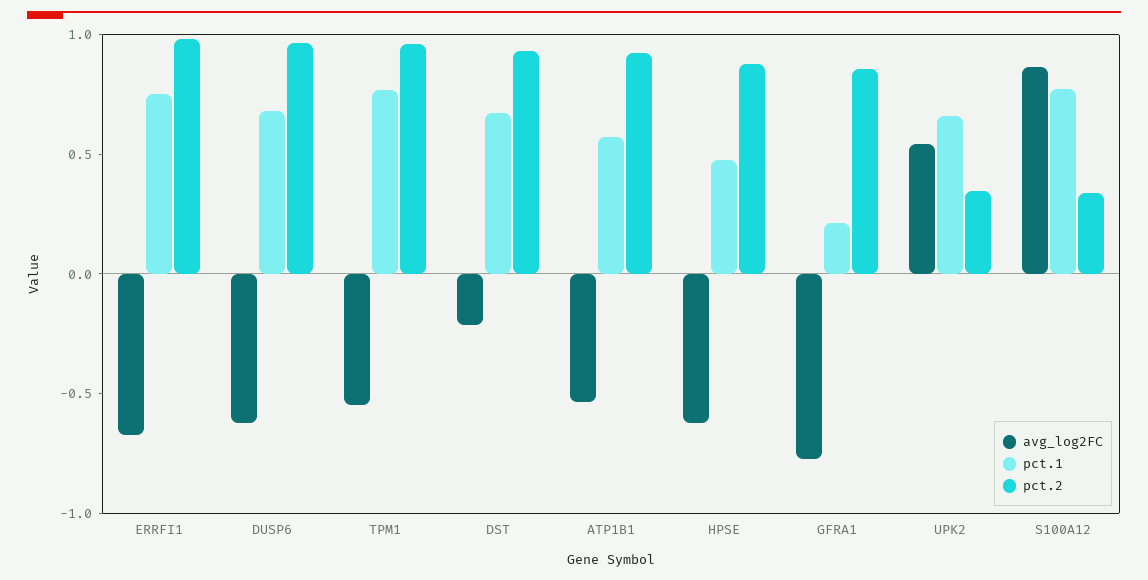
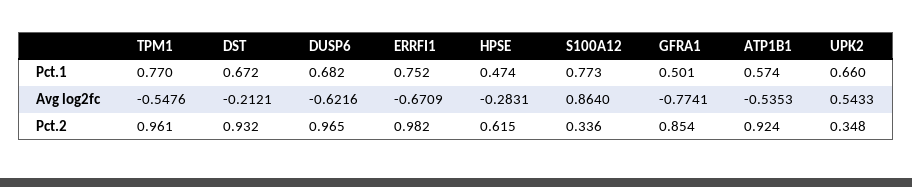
avg_log2FC, HPSE: -0.6 -> -0.2831
pct.2, HPSE: 0.9 -> 0.615
pct.1, GFRA1: 0.2 -> 0.501

